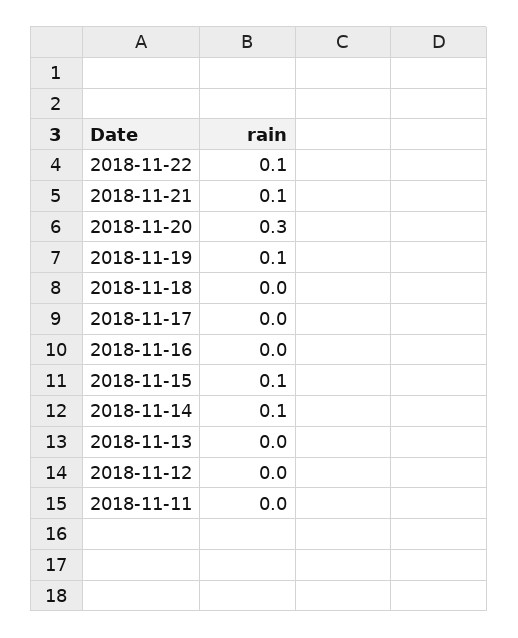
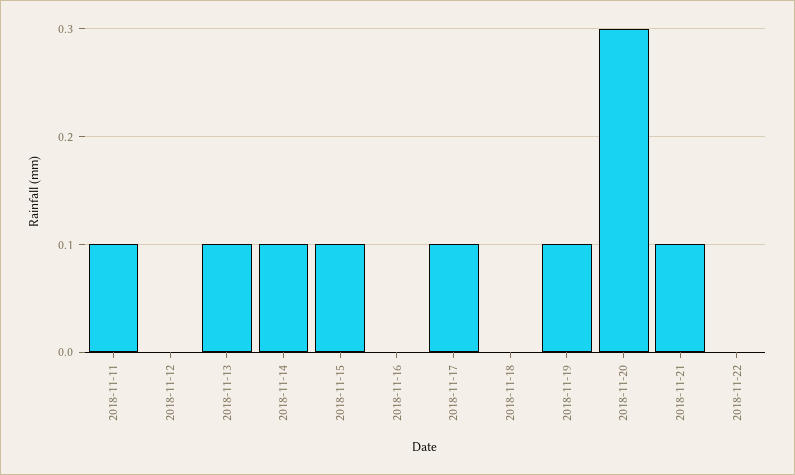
2018-11-22: 0.1 -> 0
2018-11-17: 0 -> 0.1
2018-11-13: 0 -> 0.1
2018-11-11: 0 -> 0.1

